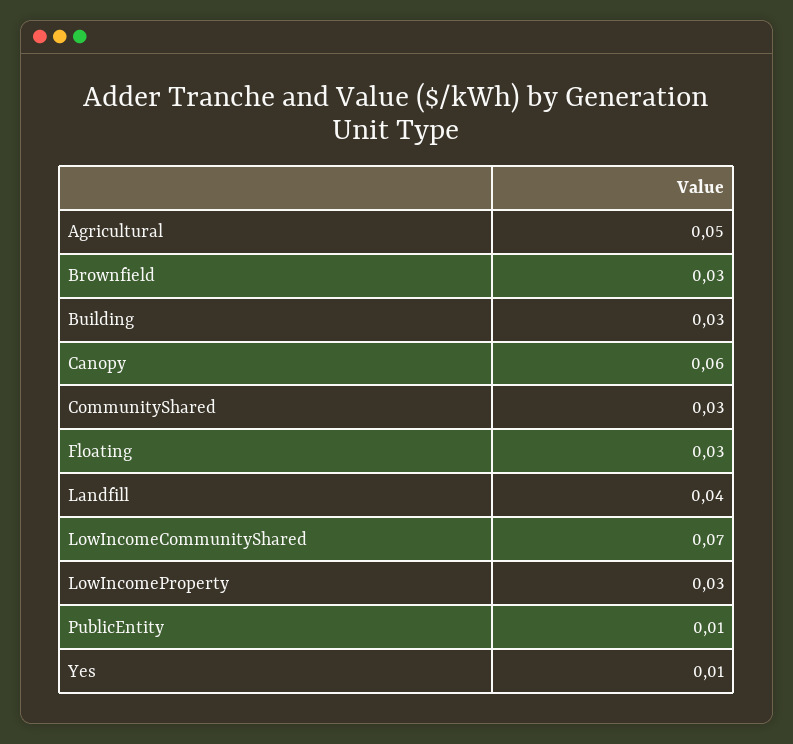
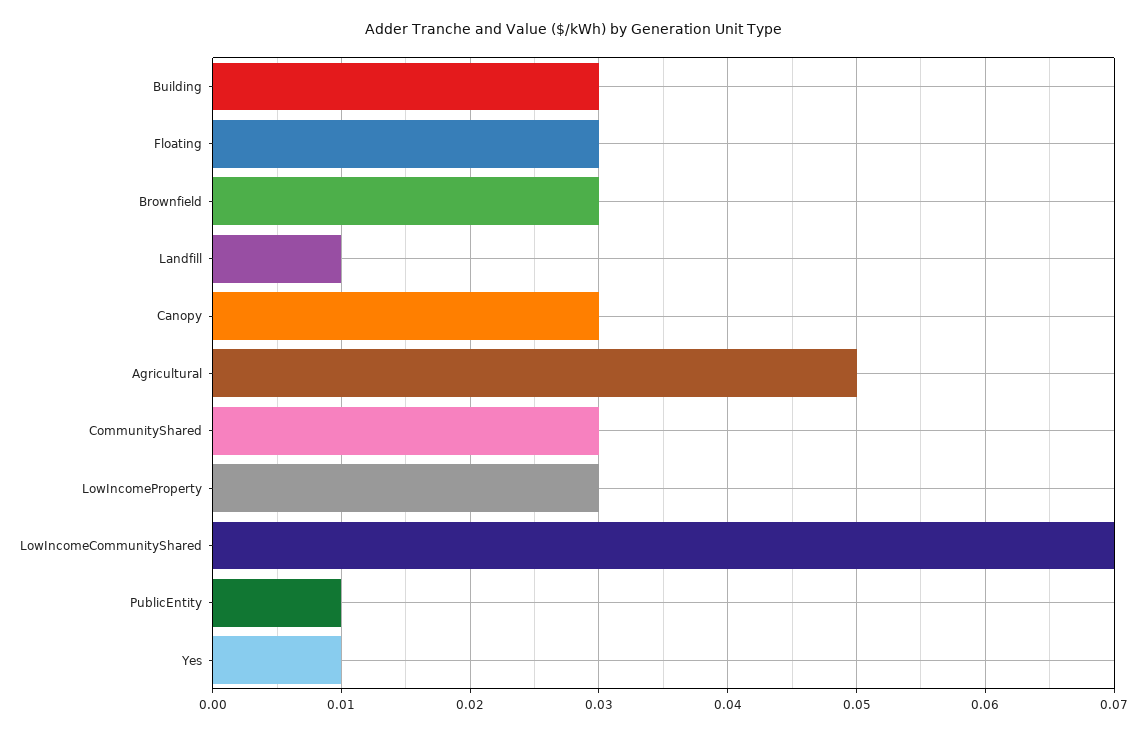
Canopy: 0.06 -> 0.03
Landfill: 0.04 -> 0.01

